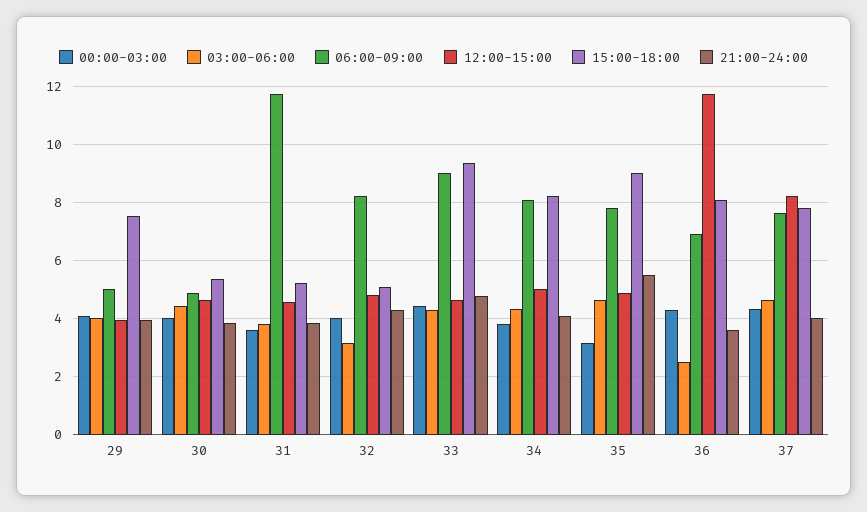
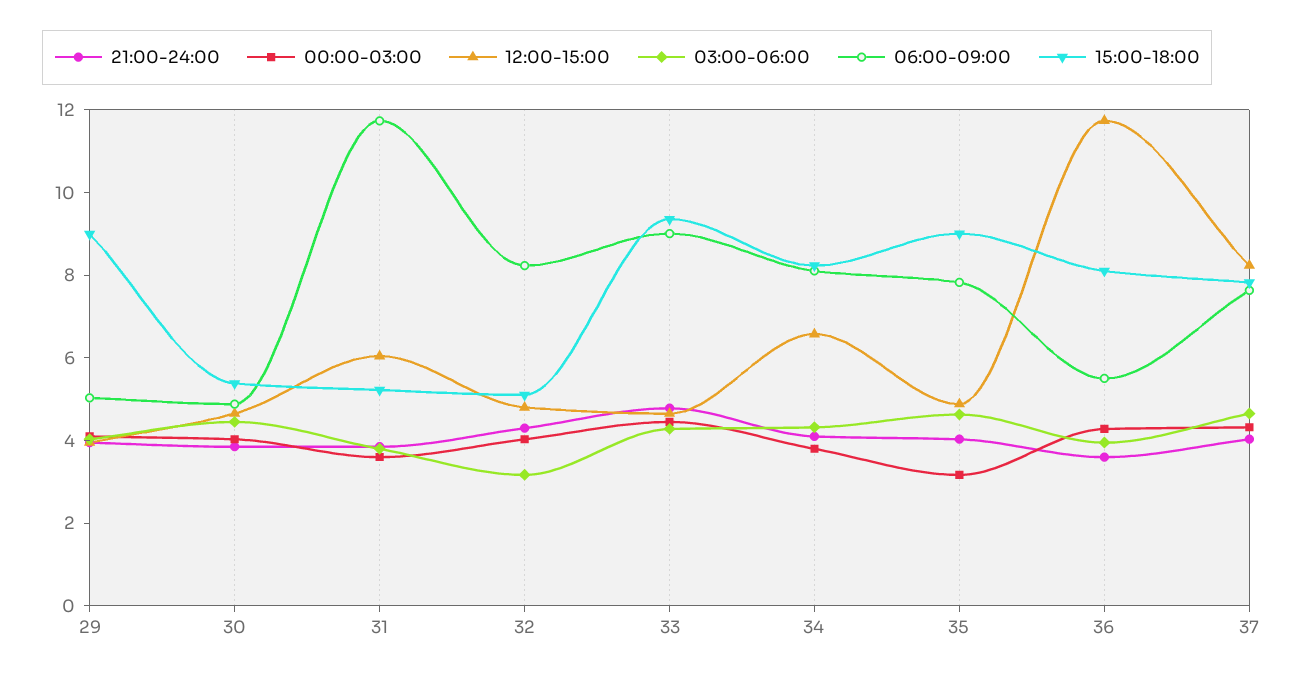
15:00-18:00, 29: 7.5 -> 9
12:00-15:00, 31: 4.5 -> 6
12:00-15:00, 34: 5 -> 6.5
21:00-24:00, 35: 5.5 -> 4
03:00-06:00, 36: 2.5 -> 4
06:00-09:00, 36: 7 -> 5.5

